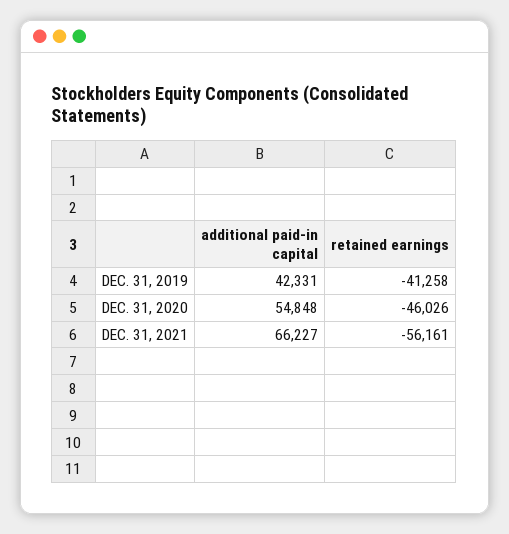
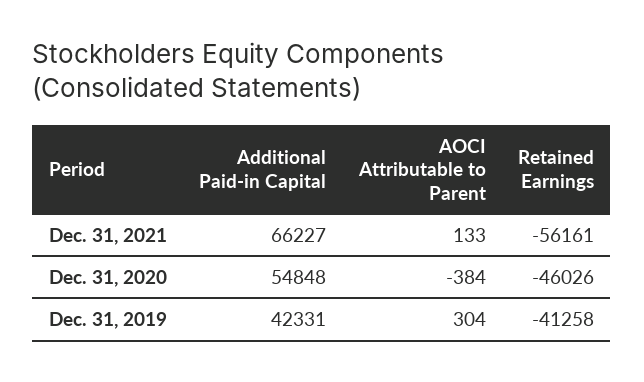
AOCI Attributable to Parent, DEC. 31, 2021: none -> 133
AOCI Attributable to Parent, DEC. 31, 2020: none -> -384
AOCI Attributable to Parent, DEC. 31, 2019: none -> 304

